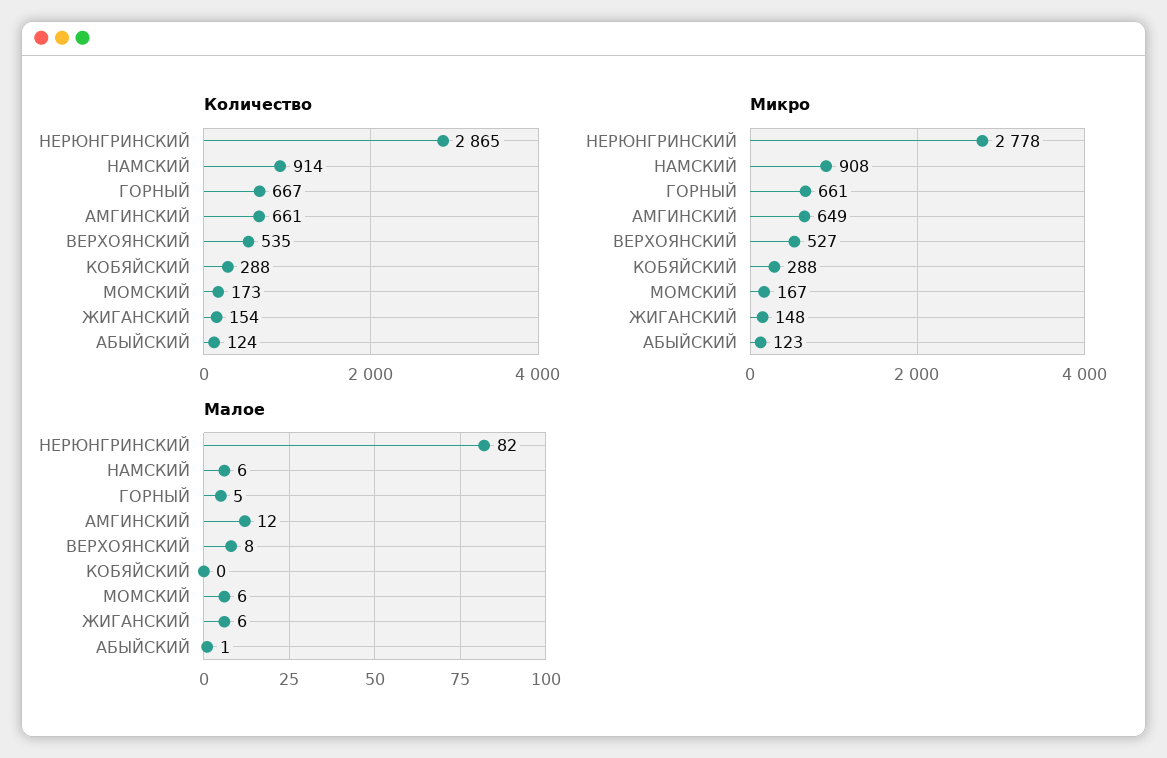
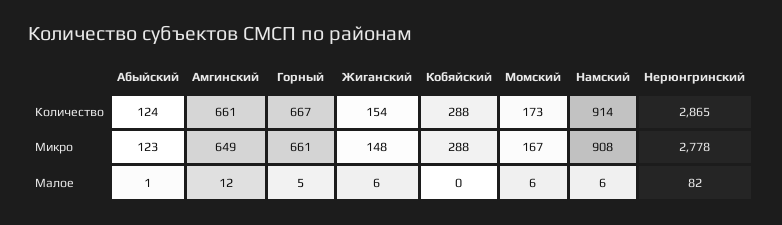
Количество, ВЕРХОЯНСКИЙ: 535 -> none
Микро, ВЕРХОЯНСКИЙ: 527 -> none
Малое, ВЕРХОЯНСКИЙ: 8 -> none

